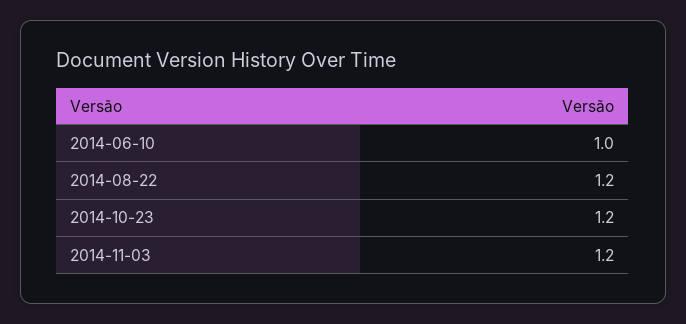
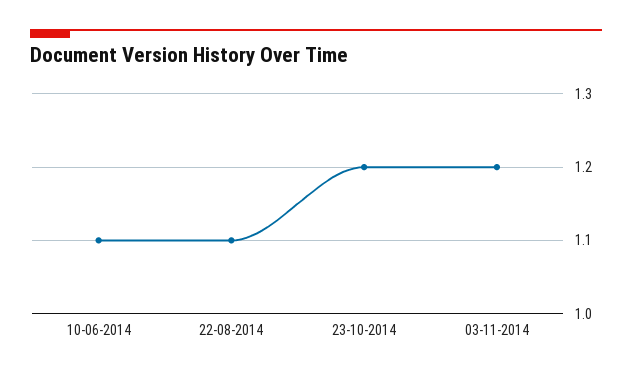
2014-06-10: 1 -> 1.1
2014-08-22: 1.2 -> 1.1

